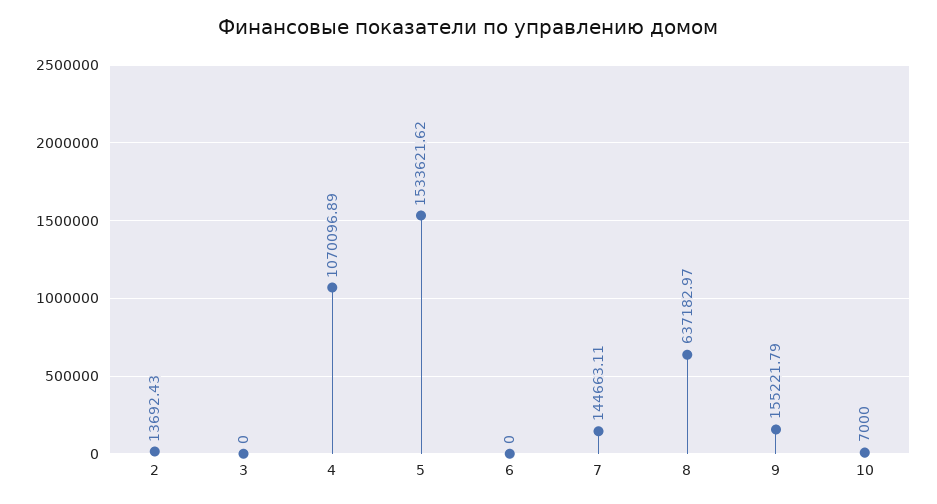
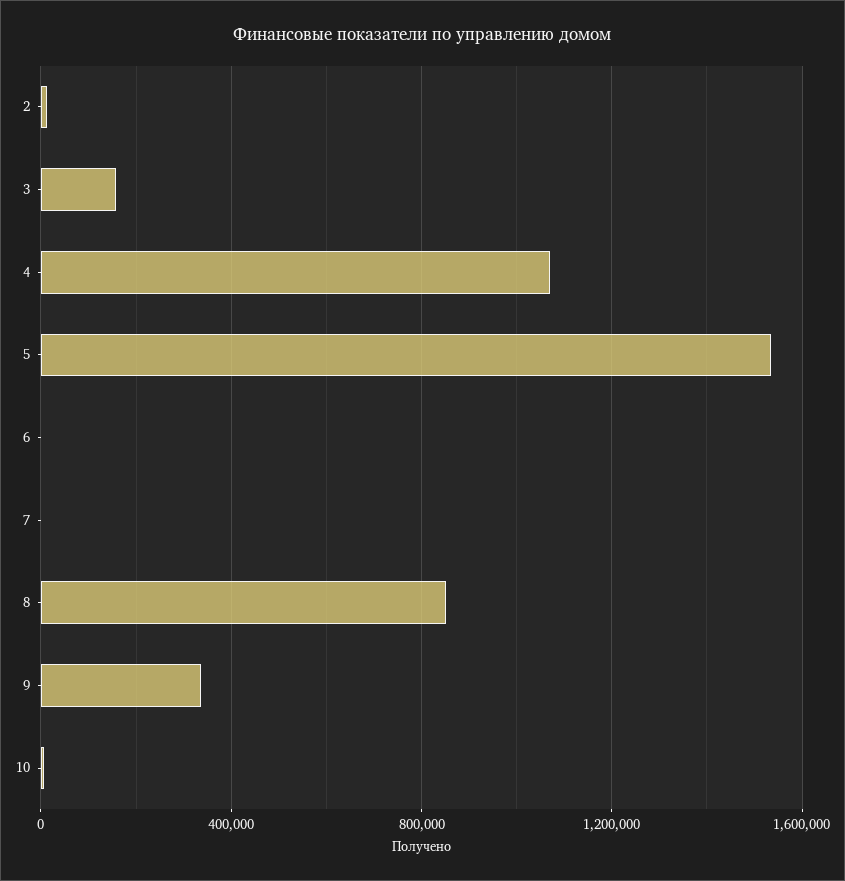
3: 0 -> 150000
7: 144663.11 -> 0
8: 637182.97 -> 850000
9: 155221.79 -> 350000

